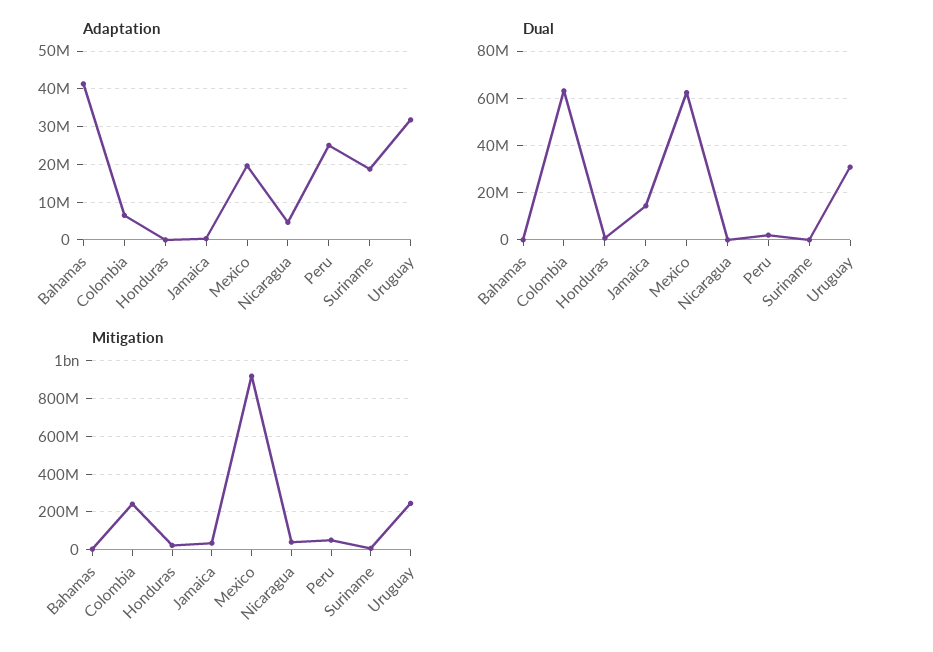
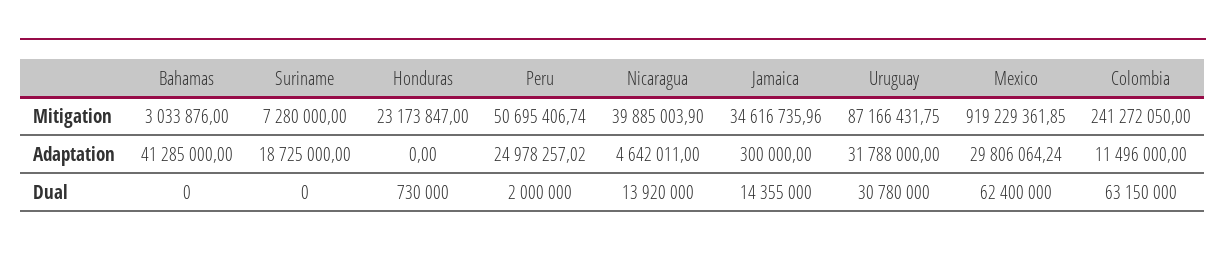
Adaptation, Colombia: 6000000 -> 11496000
Adaptation, Mexico: 20000000 -> 29806064.24
Dual, Nicaragua: 0 -> 13920000
Mitigation, Uruguay: 250000000 -> 87166431.75

